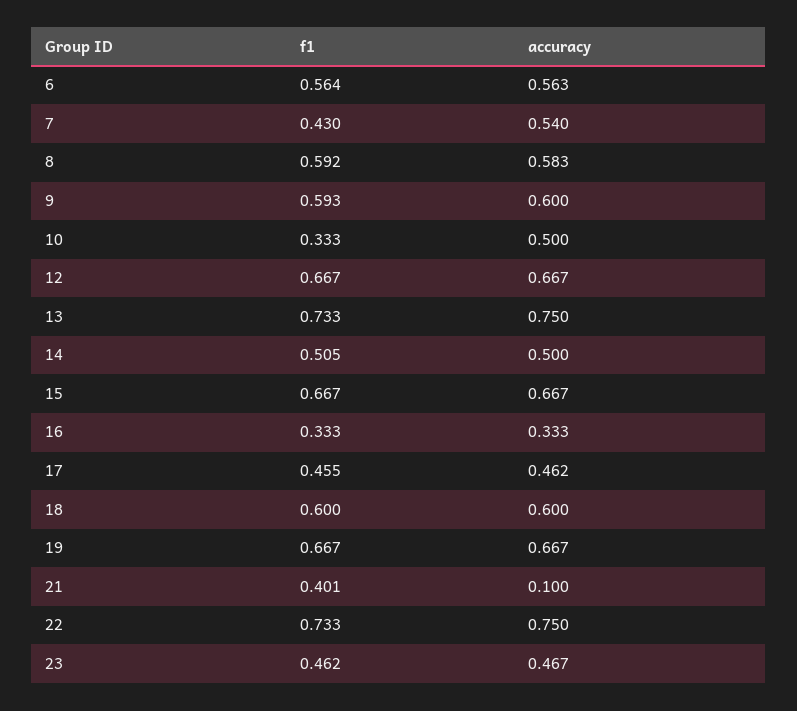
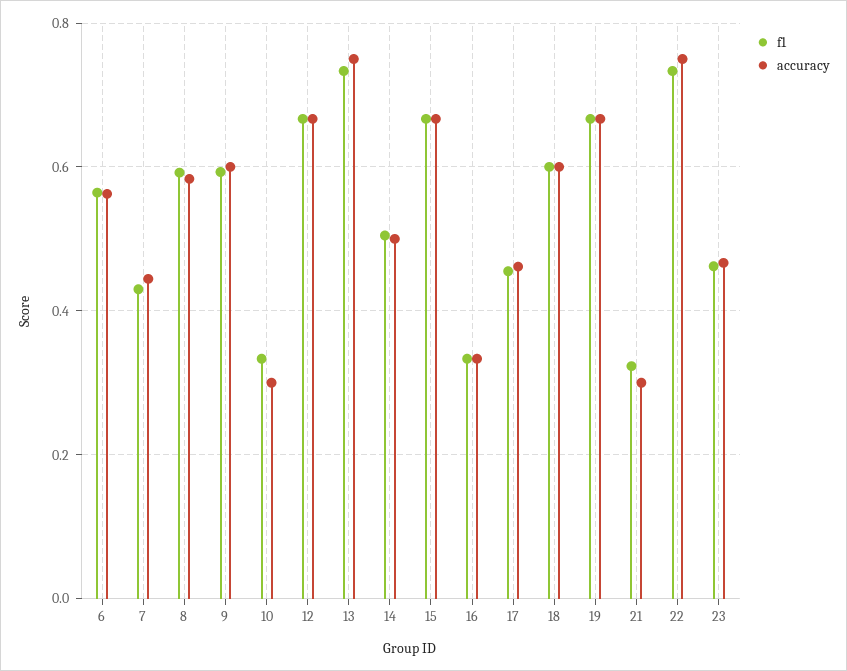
accuracy, 7: 0.54 -> 0.44
accuracy, 10: 0.5 -> 0.3
f1, 21: 0.401 -> 0.32
accuracy, 21: 0.1 -> 0.3

